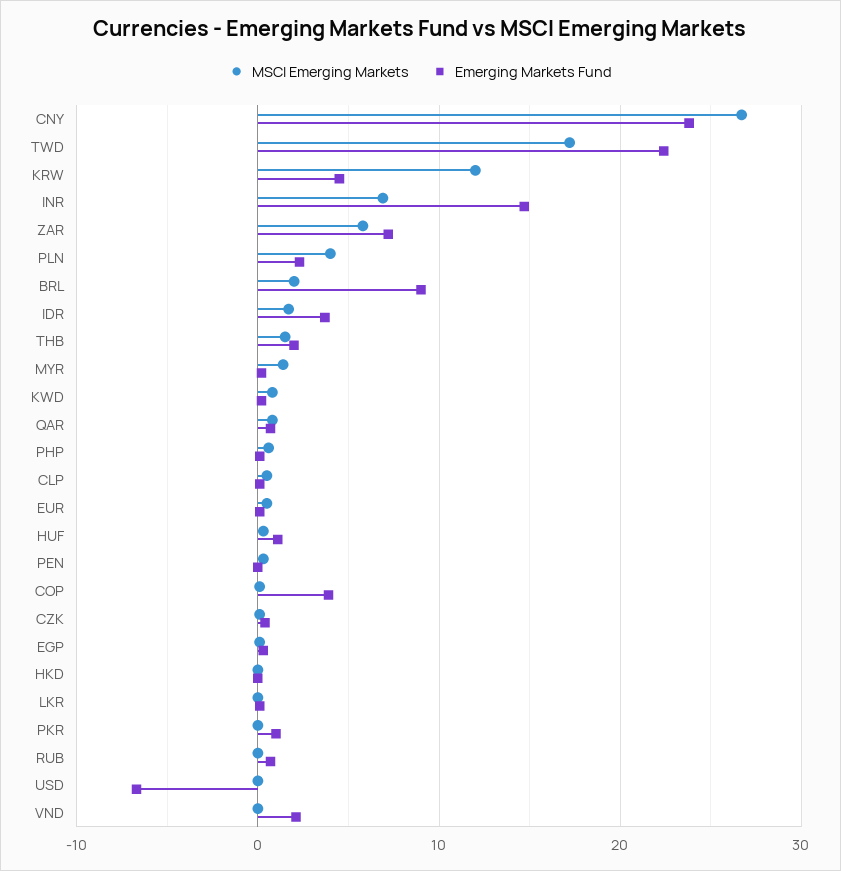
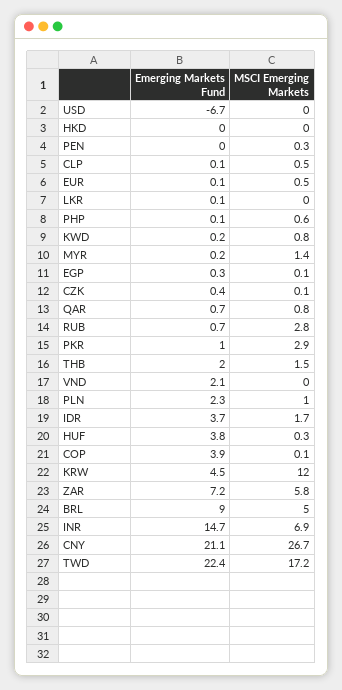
Emerging Markets Fund, CNY: 24 -> 21.1
MSCI Emerging Markets, PLN: 4 -> 1
MSCI Emerging Markets, BRL: 2 -> 5
Emerging Markets Fund, HUF: 1 -> 3.8
MSCI Emerging Markets, PKR: 0 -> 2.9
MSCI Emerging Markets, RUB: 0 -> 2.8

